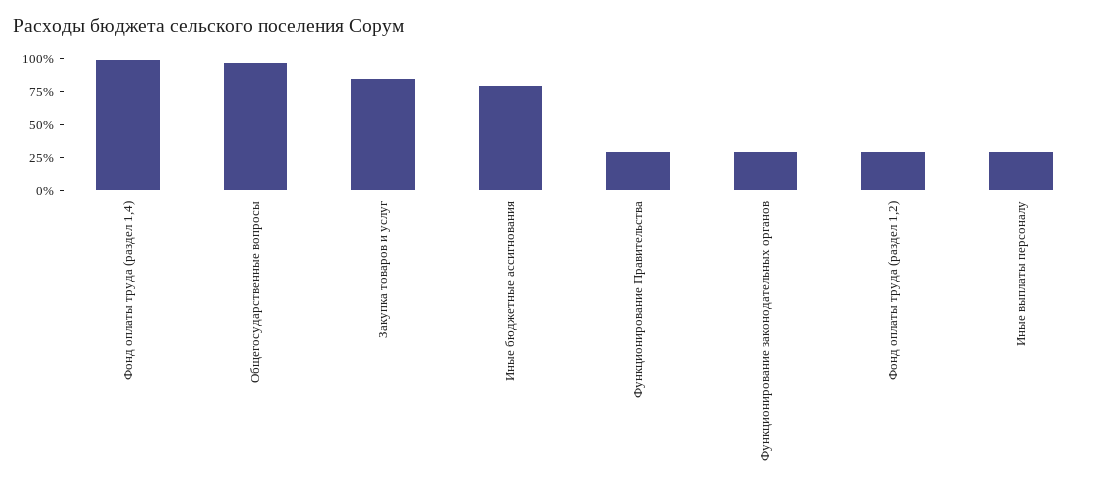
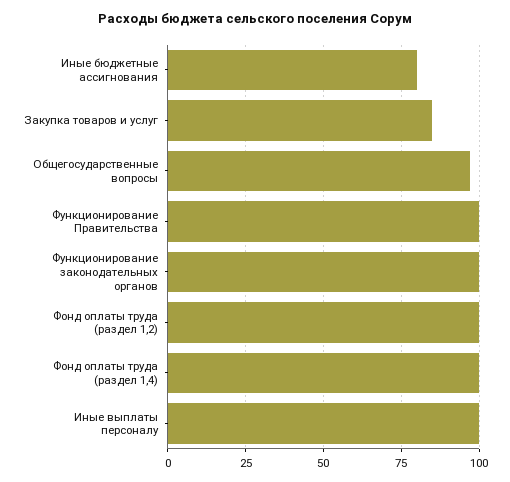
Функционирование Правительства: 25 -> 100
Функционирование законодательных органов: 25 -> 100
Фонд оплаты труда (раздел 1,2): 25 -> 100
Иные выплаты персоналу: 25 -> 100

